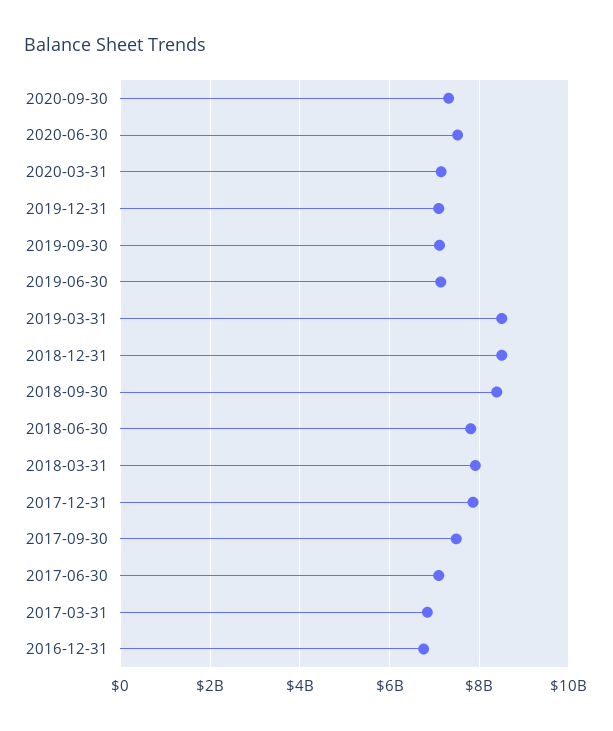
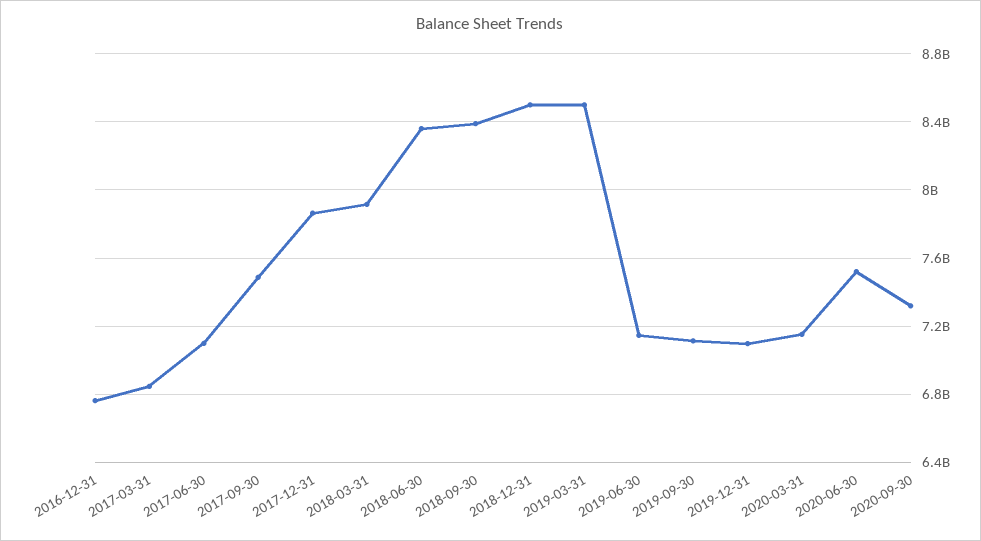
2018-06-30: 7800000000 -> 8350000000

